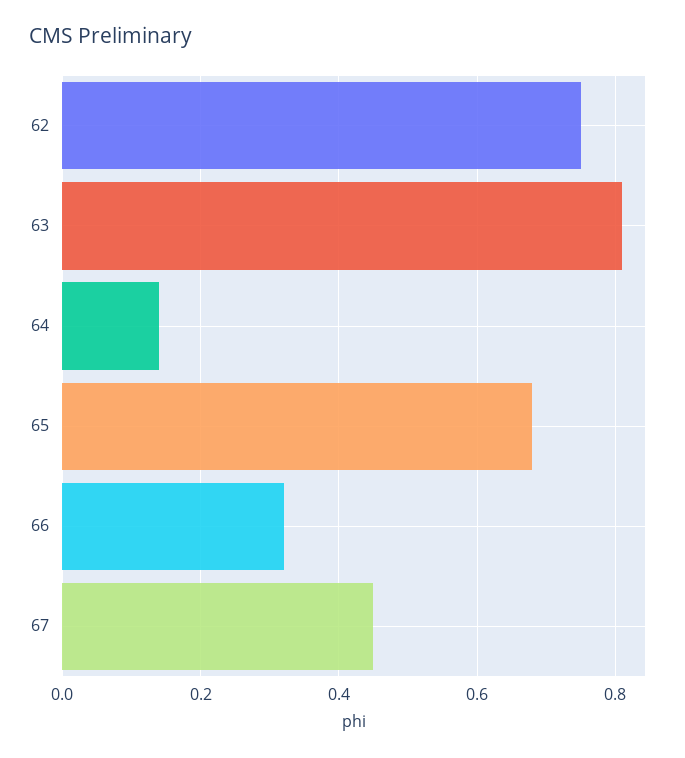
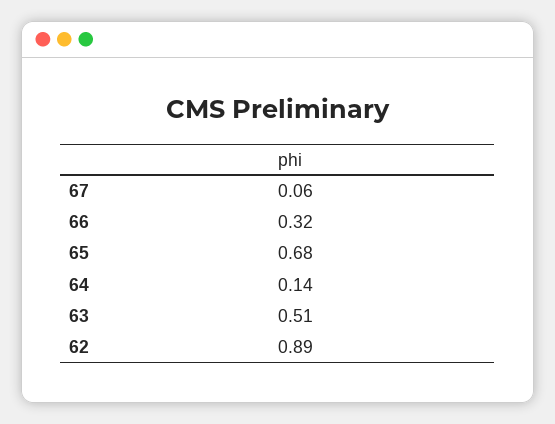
62: 0.75 -> 0.89
63: 0.8 -> 0.51
67: 0.45 -> 0.06

